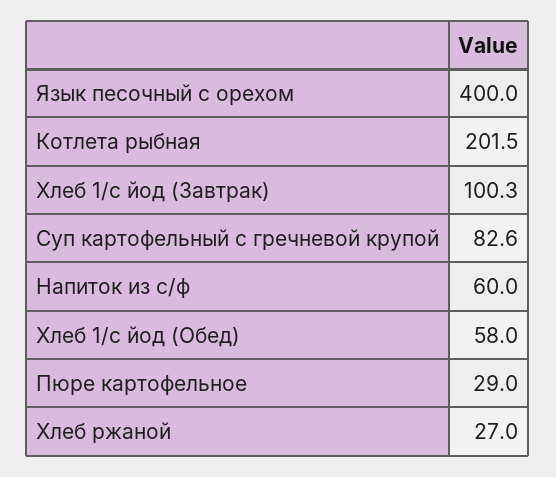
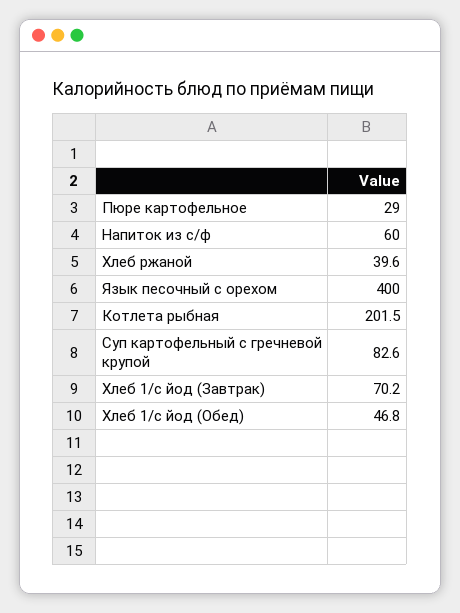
Хлеб 1/с йод (Завтрак): 100.3 -> 70.2
Хлеб 1/с йод (Обед): 58 -> 46.8
Хлеб ржаной: 27 -> 39.6

